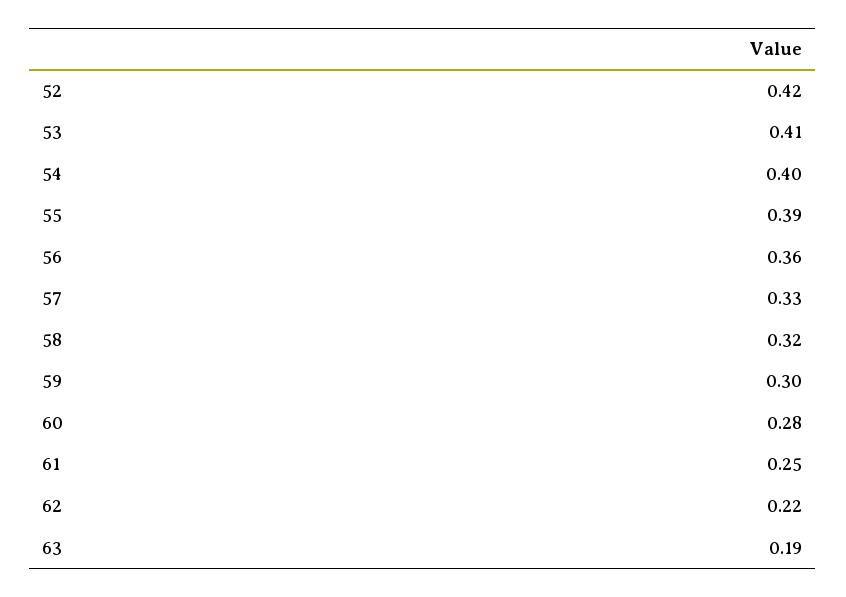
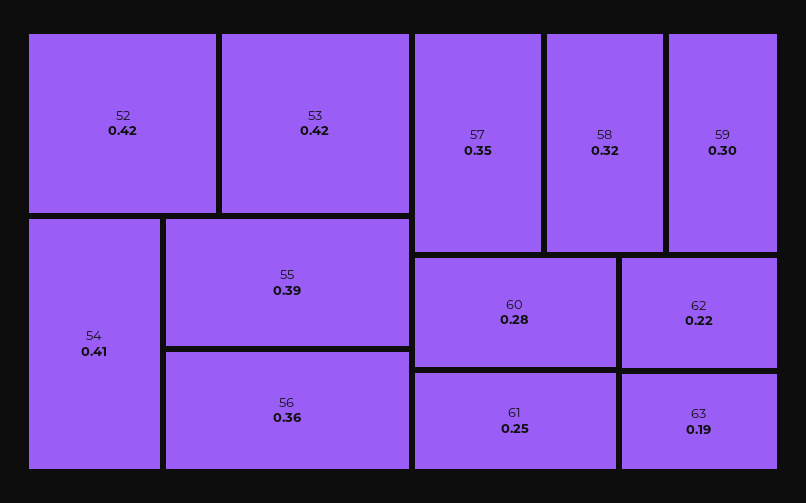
53: 0.41 -> 0.42
54: 0.4 -> 0.41
57: 0.33 -> 0.35

